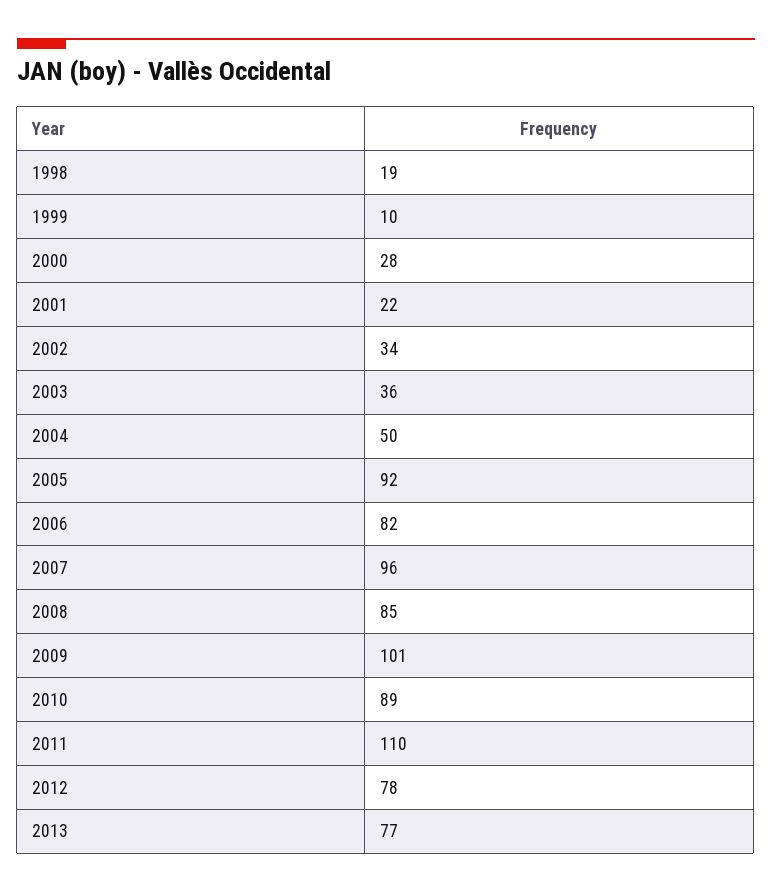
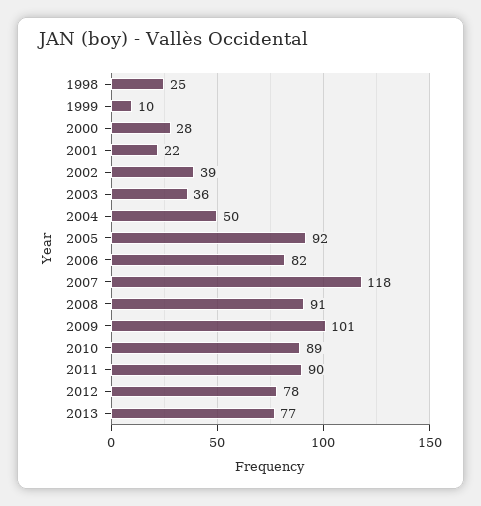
1998: 19 -> 25
2002: 34 -> 39
2007: 96 -> 118
2008: 85 -> 91
2011: 110 -> 90

